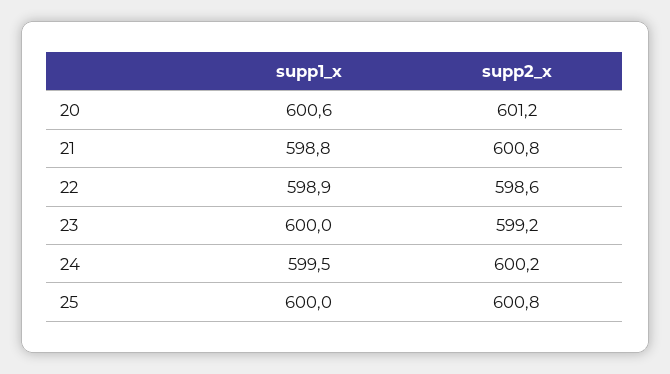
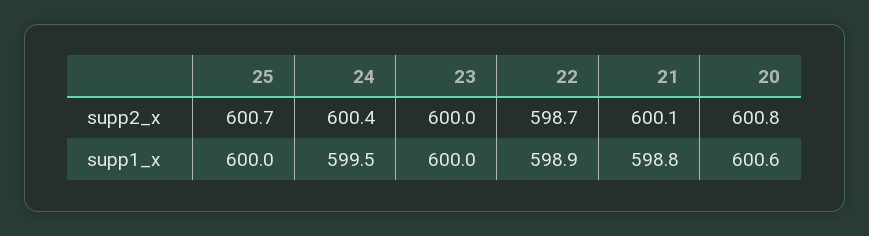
supp2_x, 20: 601.2 -> 600.8
supp2_x, 21: 600.8 -> 600.1
supp2_x, 22: 598.6 -> 598.7
supp2_x, 23: 599.2 -> 600
supp2_x, 24: 600.2 -> 600.4
supp2_x, 25: 600.8 -> 600.7

